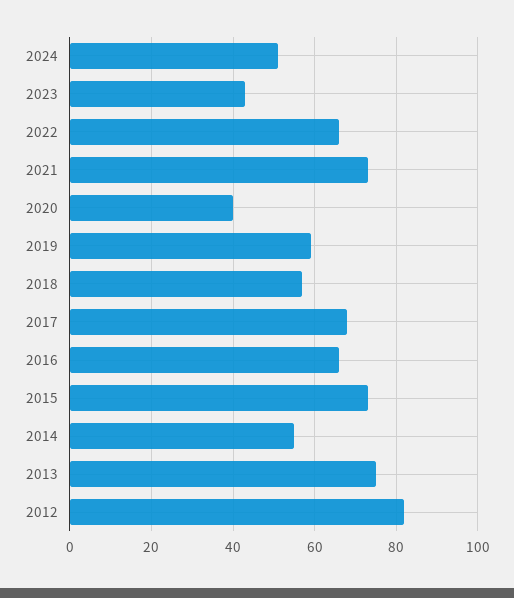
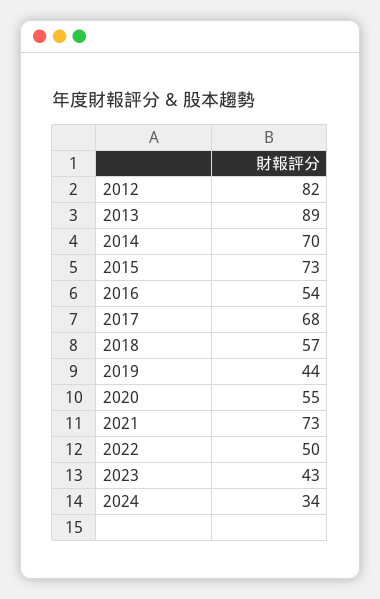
2024: 50 -> 34
2022: 65 -> 50
2020: 40 -> 55
2019: 60 -> 44
2016: 65 -> 54
2014: 55 -> 70
2013: 75 -> 89

